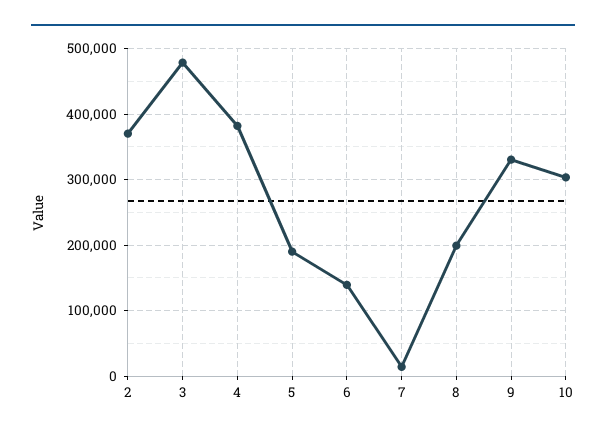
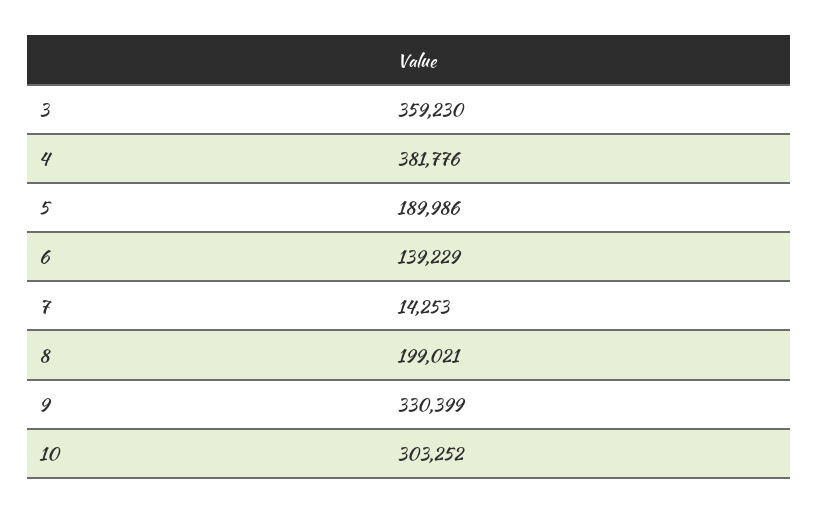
2: 370000 -> none
3: 480000 -> 359230

